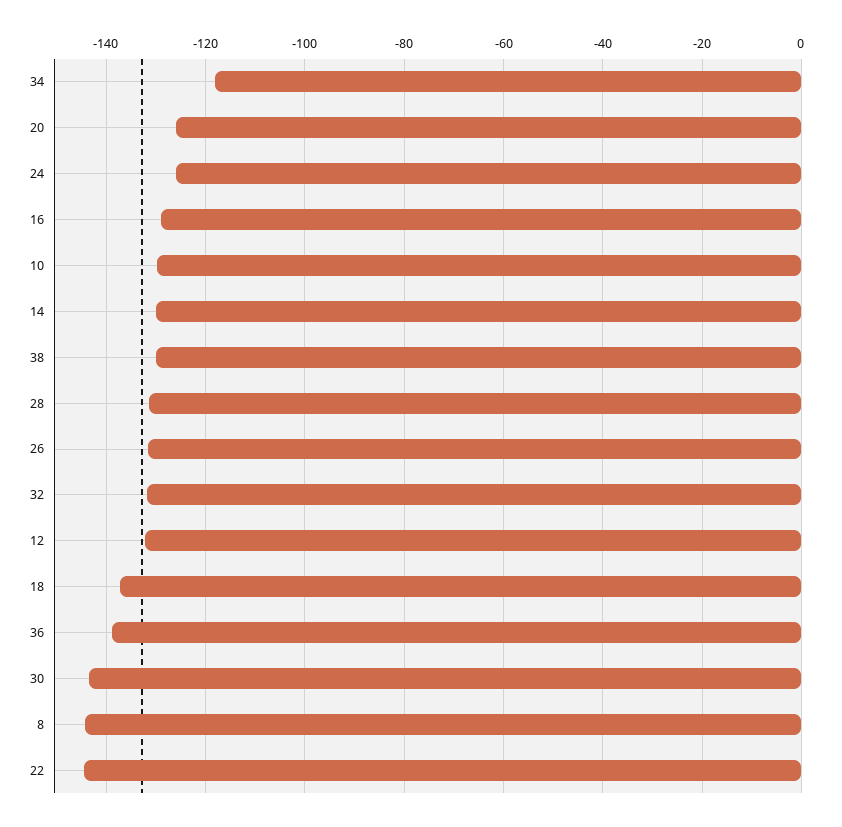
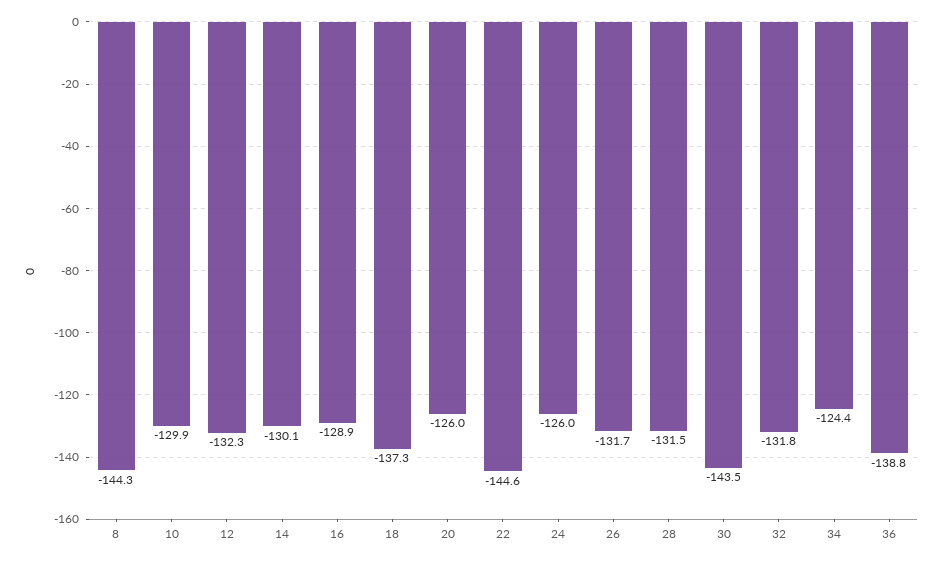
34: -118 -> -124.4
38: -130 -> none

